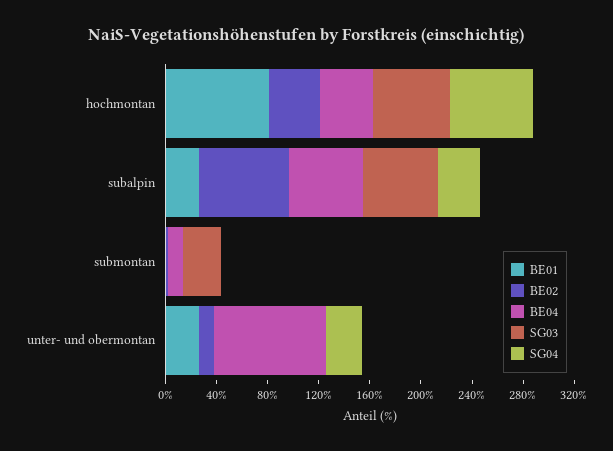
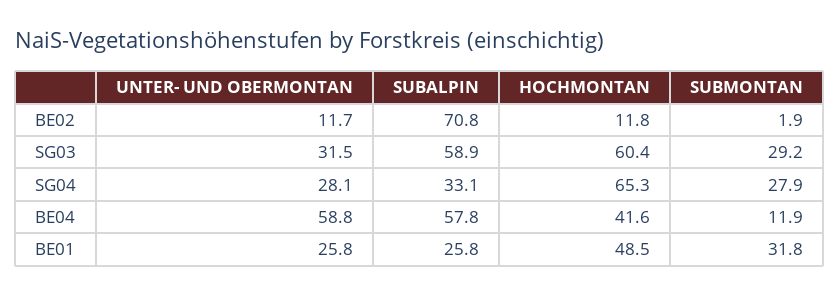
BE01, hochmontan: 80 -> 48.5
BE02, hochmontan: 40 -> 11.8
BE01, submontan: 0 -> 31.8
SG04, submontan: 0 -> 27.9
BE04, unter- und obermontan: 90 -> 58.8
SG03, unter- und obermontan: 0 -> 31.5

